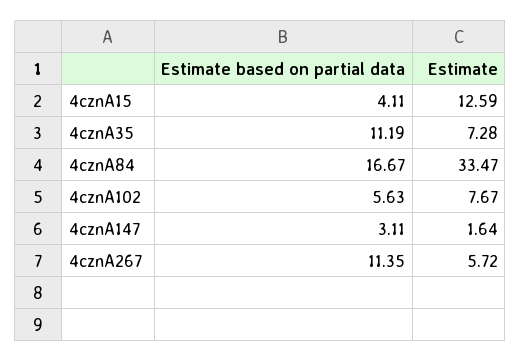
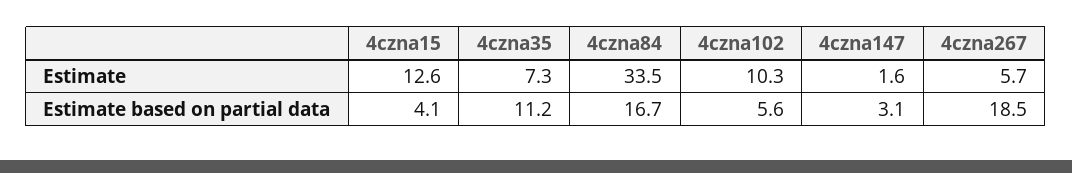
Estimate, 4cznA102: 7.67 -> 10.3
Estimate based on partial data, 4cznA267: 11.35 -> 18.5

